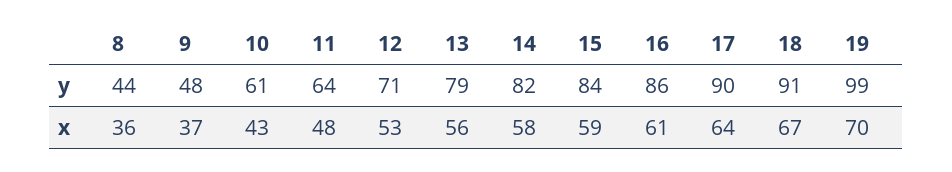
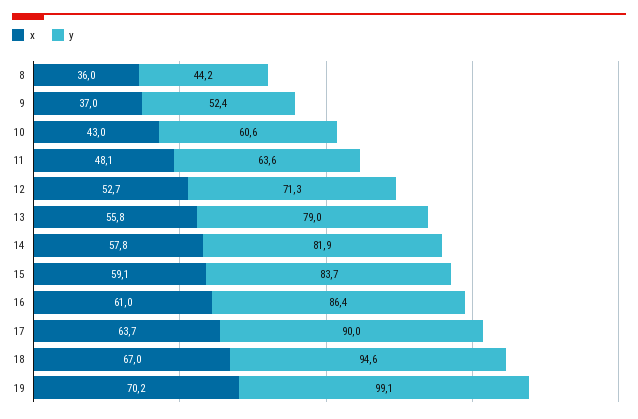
y, 9: 48 -> 52.4
y, 18: 91 -> 94.6

